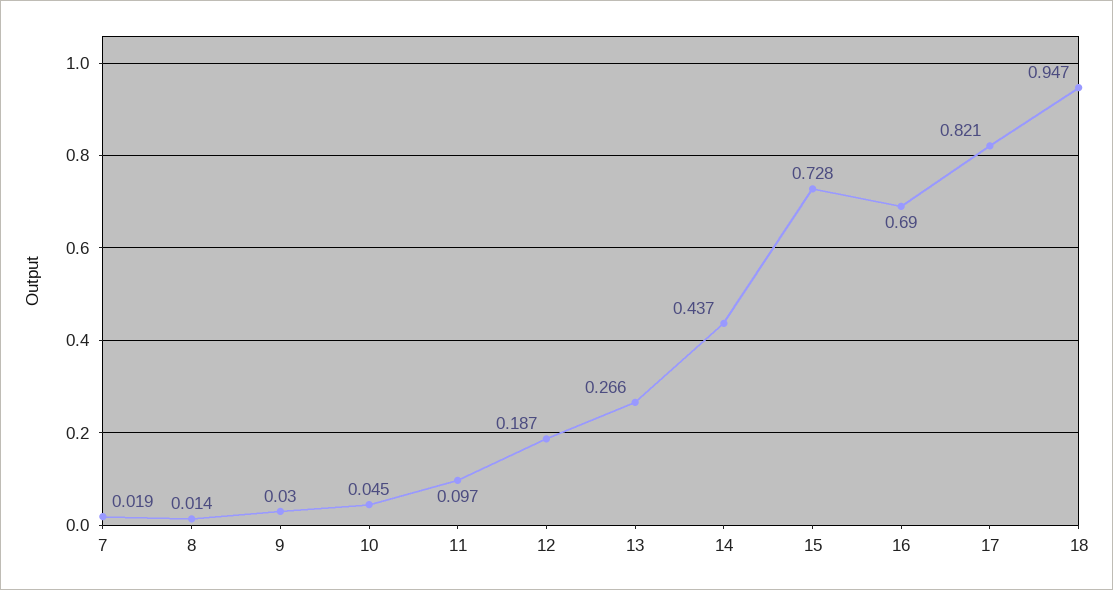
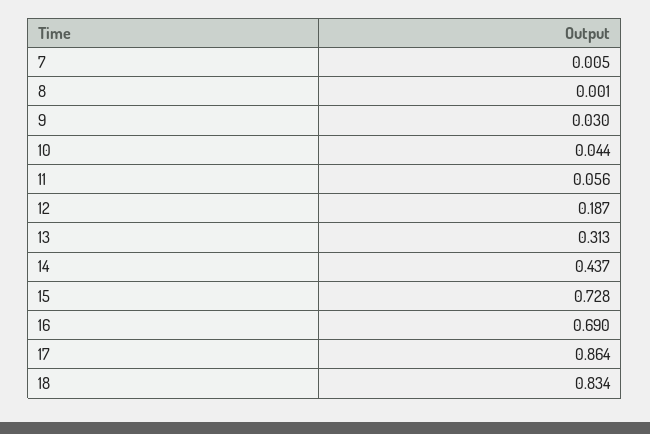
7: 0.019 -> 0.005
8: 0.014 -> 0.001
10: 0.045 -> 0.044
11: 0.097 -> 0.056
13: 0.266 -> 0.313
17: 0.821 -> 0.864
18: 0.947 -> 0.834

